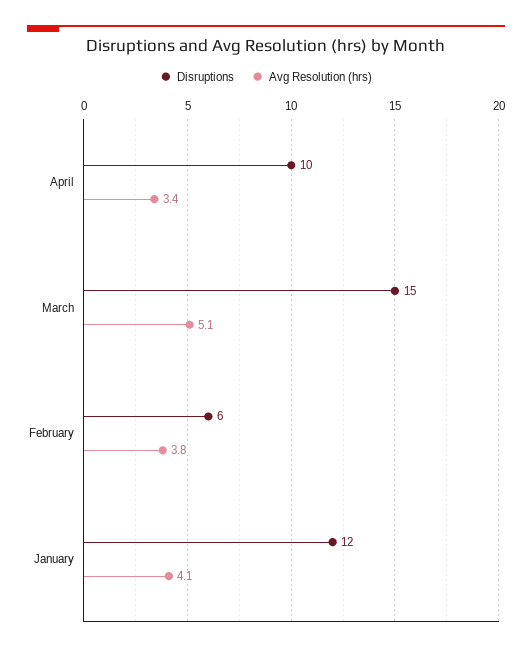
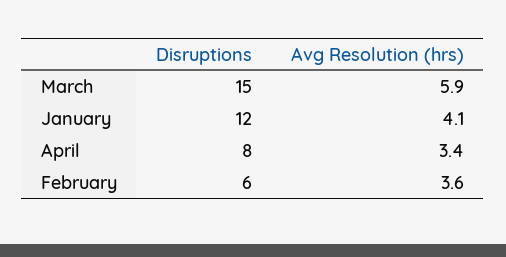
Disruptions, April: 10 -> 8
Avg Resolution (hrs), March: 5.1 -> 5.9
Avg Resolution (hrs), February: 3.8 -> 3.6

